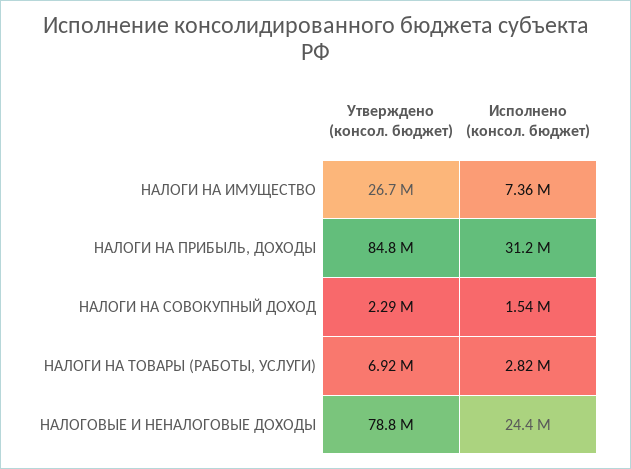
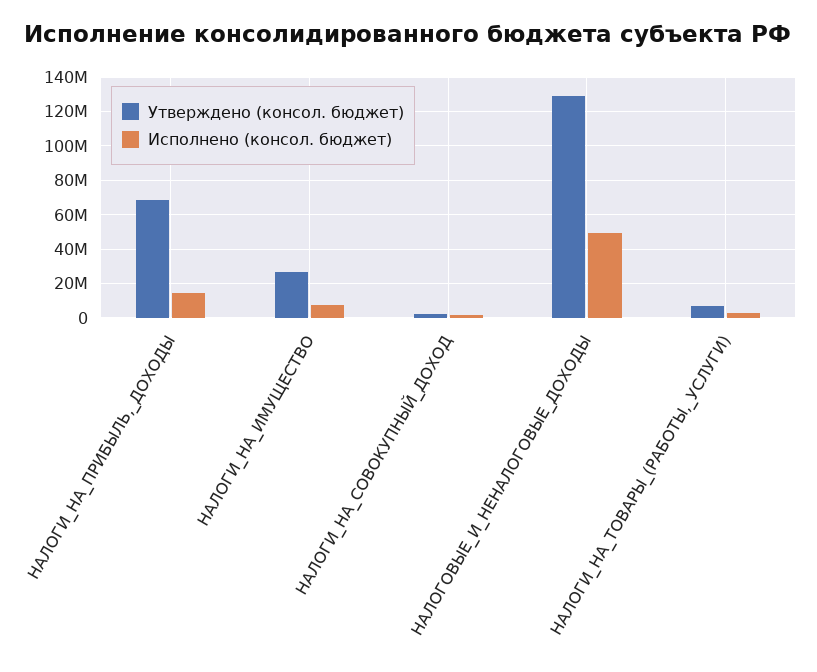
Утверждено (консол. бюджет), НАЛОГИ НА ПРИБЫЛЬ, ДОХОДЫ: 84800000 -> 70000000
Исполнено (консол. бюджет), НАЛОГИ НА ПРИБЫЛЬ, ДОХОДЫ: 31200000 -> 15000000
Утверждено (консол. бюджет), НАЛОГОВЫЕ И НЕНАЛОГОВЫЕ ДОХОДЫ: 78800000 -> 130000000
Исполнено (консол. бюджет), НАЛОГОВЫЕ И НЕНАЛОГОВЫЕ ДОХОДЫ: 24400000 -> 50000000

